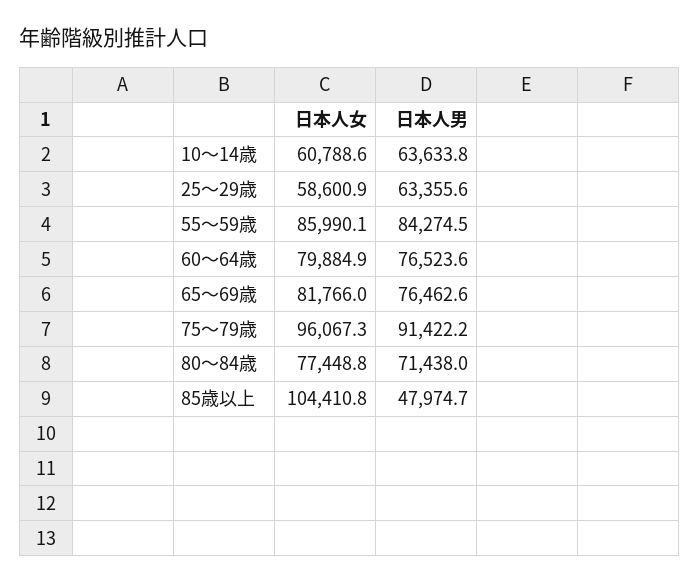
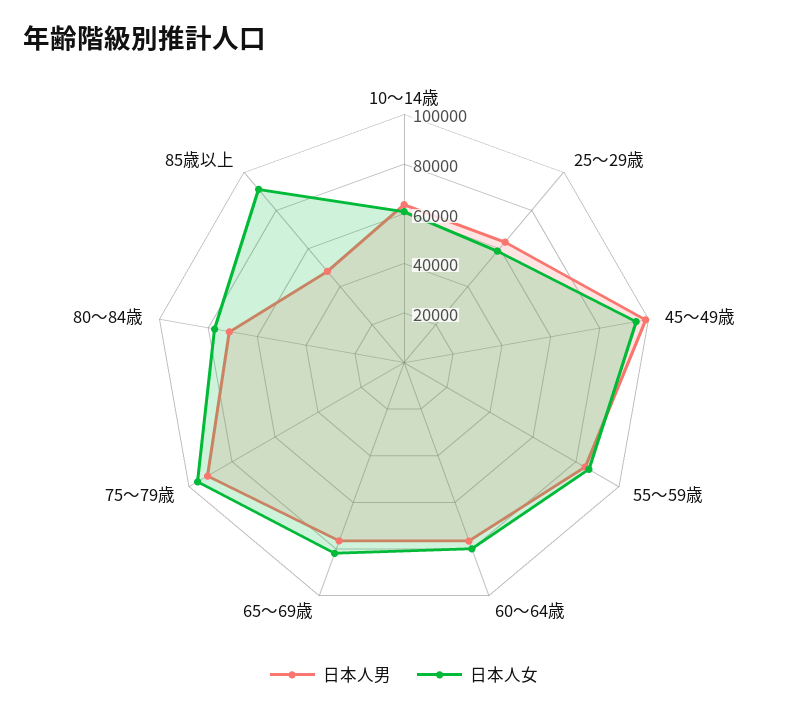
日本人女, 85歳以上: 104410.8 -> 90000
日本人男, 45～49歳: none -> 100000
日本人女, 45～49歳: none -> 95000

